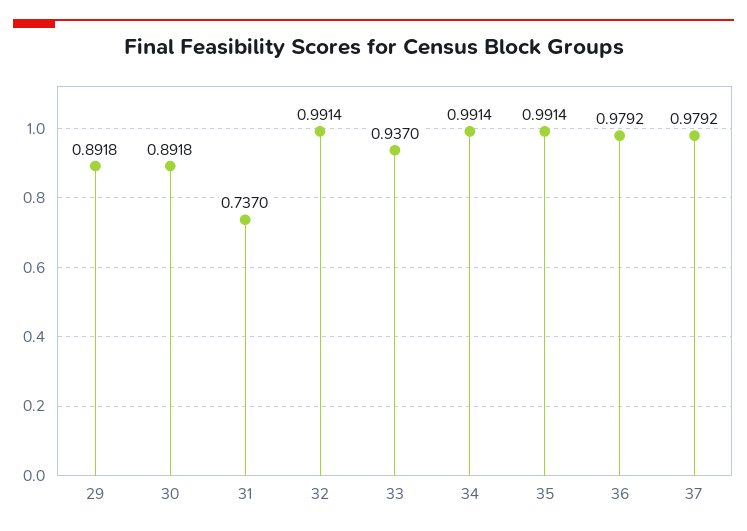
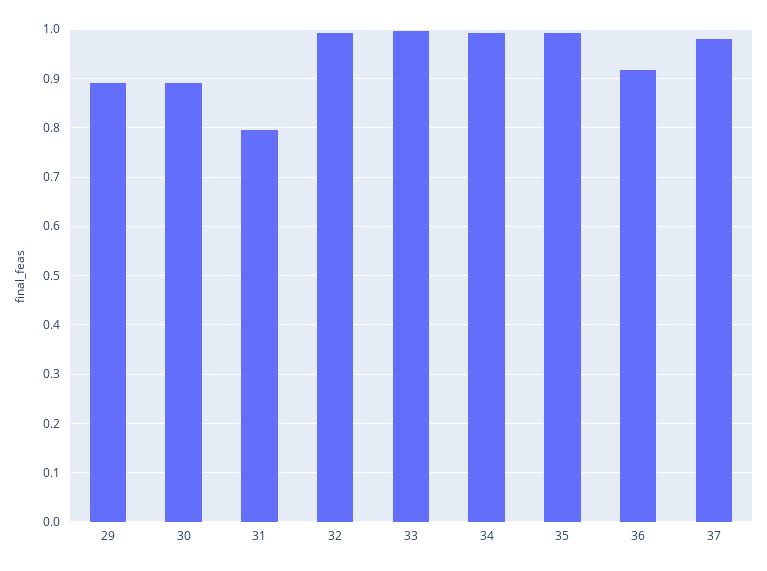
31: 0.737 -> 0.8
33: 0.937 -> 1
36: 0.9792 -> 0.92

